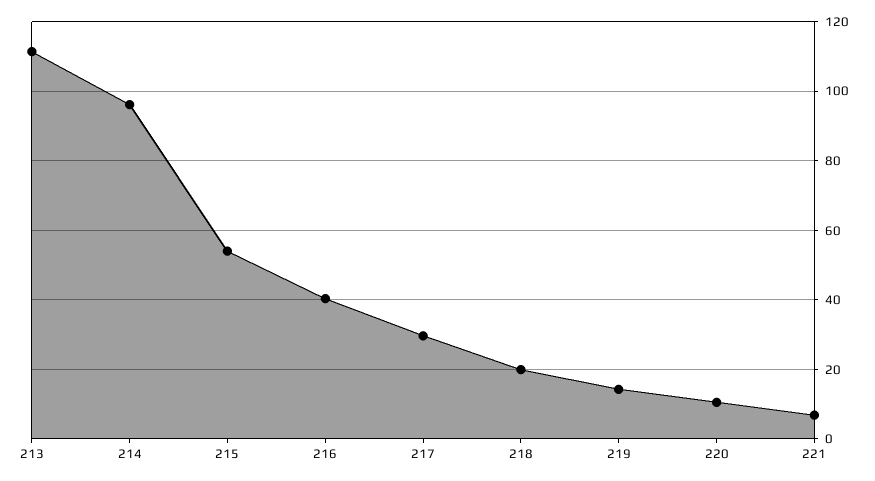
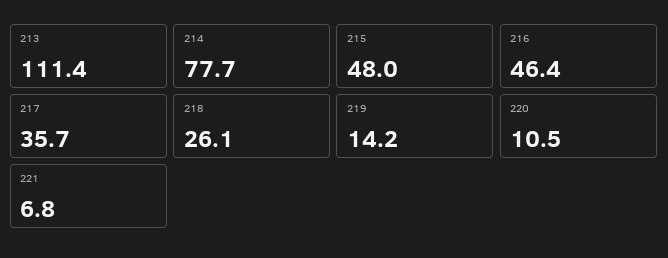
214: 96 -> 77.7
215: 54 -> 48
216: 40 -> 46.4
217: 30 -> 35.7
218: 20 -> 26.1

